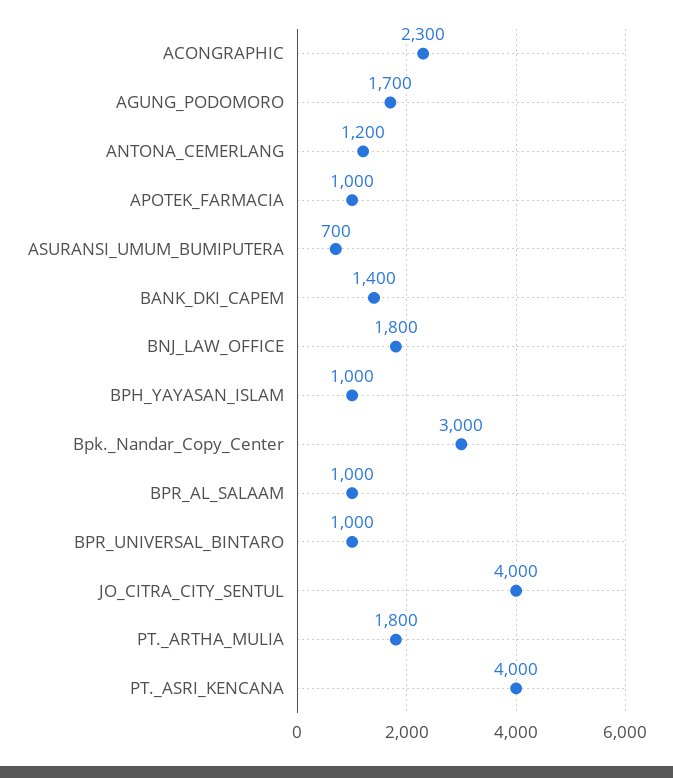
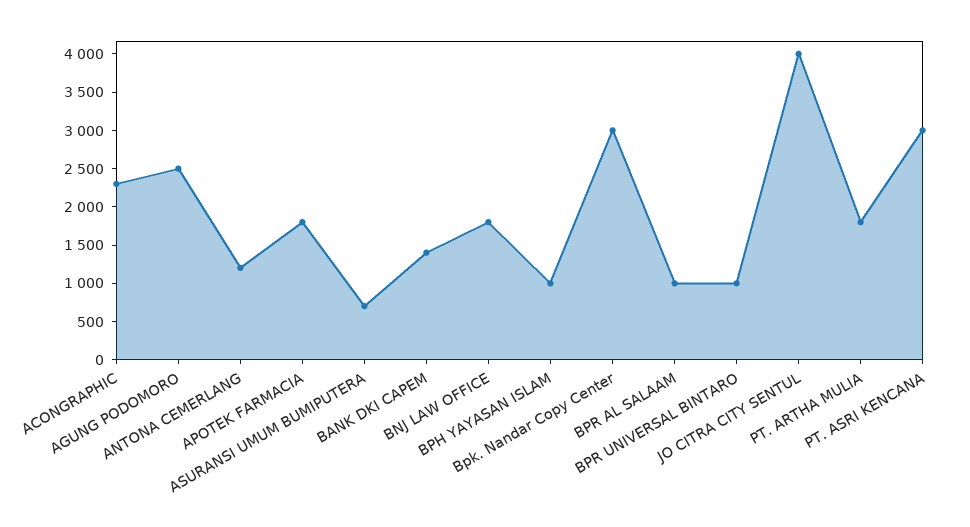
AGUNG_PODOMORO: 1700 -> 2500
APOTEK_FARMACIA: 1000 -> 1750
PT._ASRI_KENCANA: 4000 -> 3000

